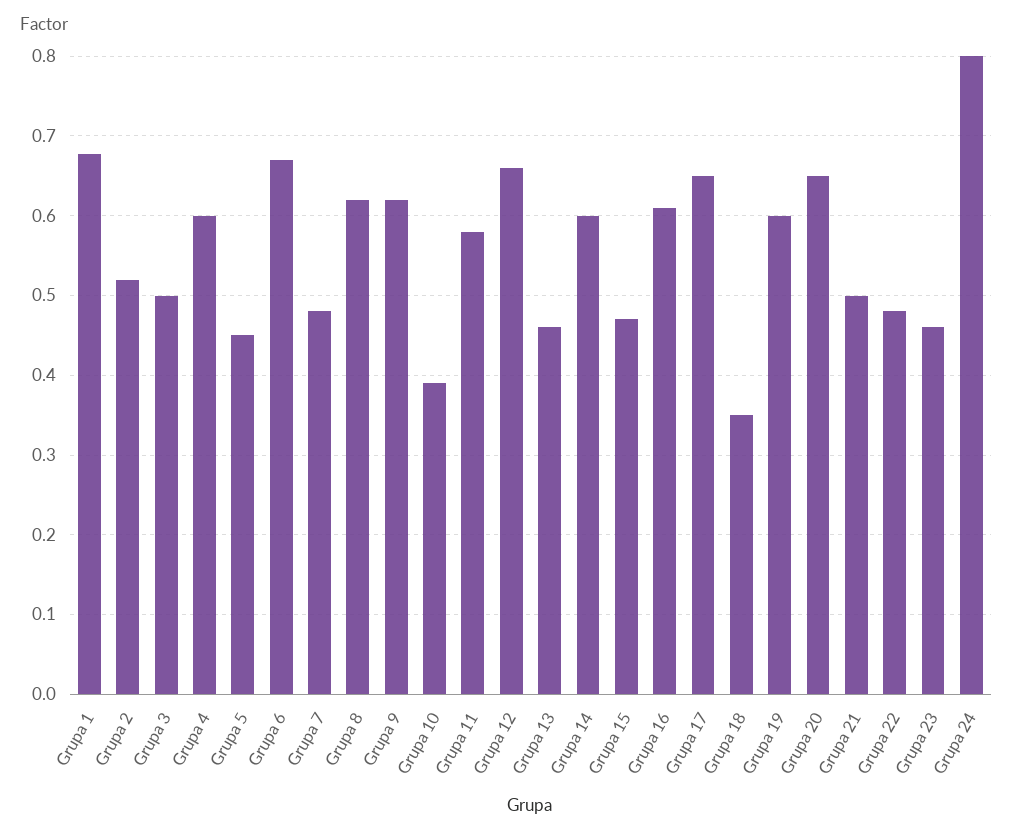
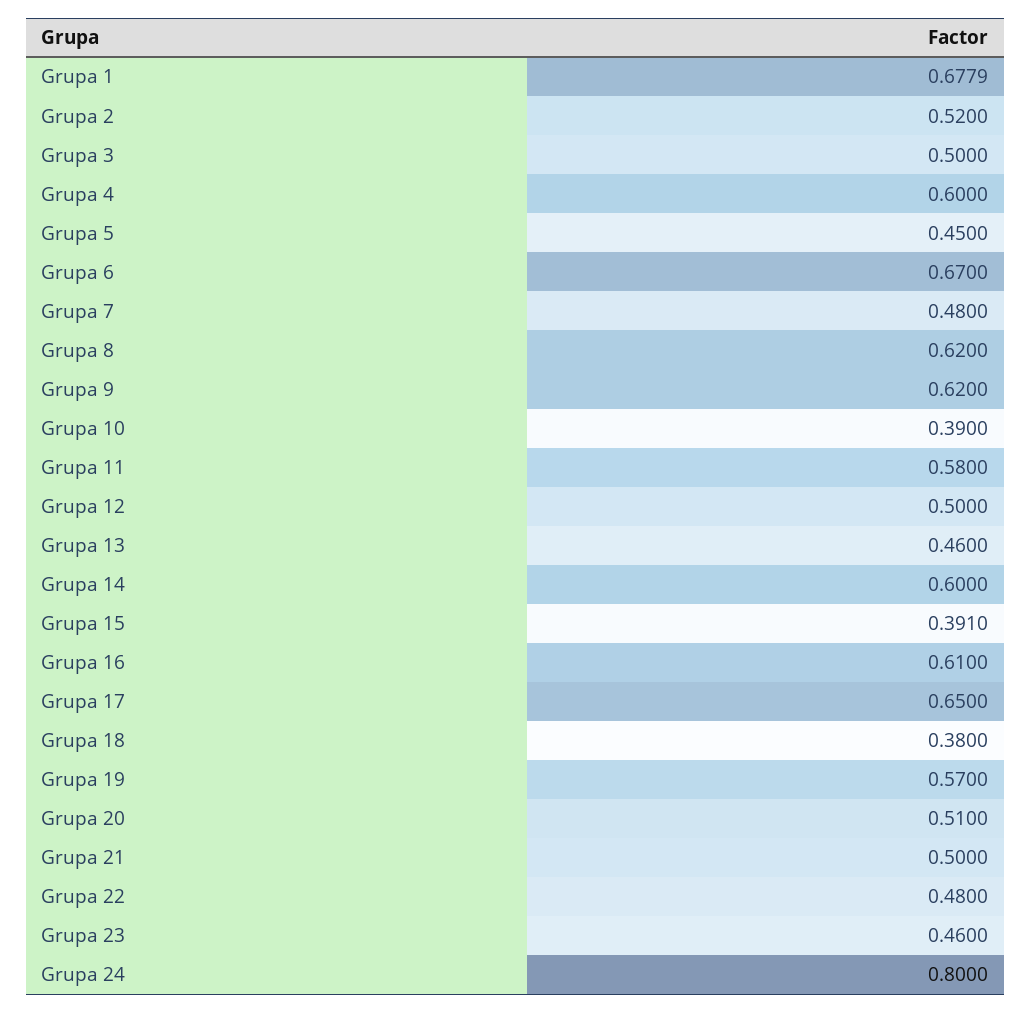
Grupa 12: 0.66 -> 0.5
Grupa 15: 0.47 -> 0.391
Grupa 18: 0.35 -> 0.38
Grupa 19: 0.6 -> 0.57
Grupa 20: 0.65 -> 0.51

